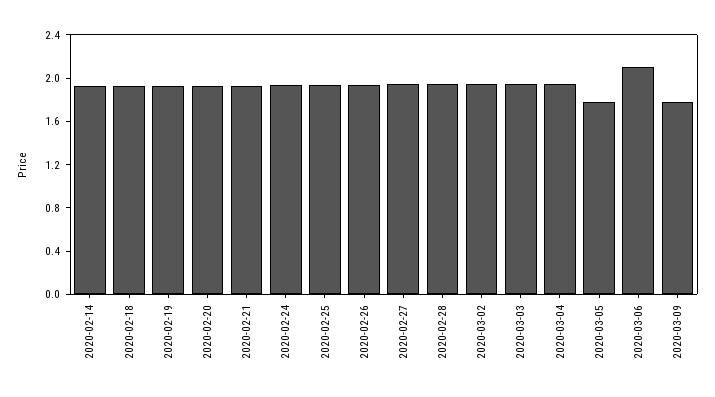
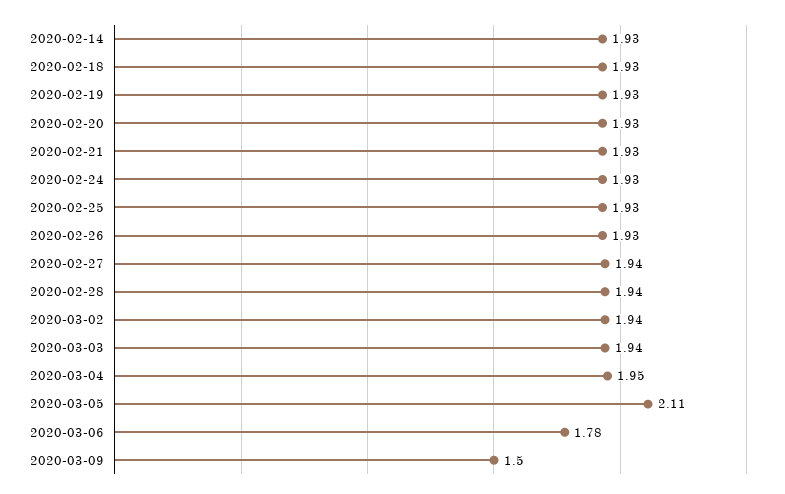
2020-03-05: 1.8 -> 2.11
2020-03-06: 2.1 -> 1.78
2020-03-09: 1.8 -> 1.5

